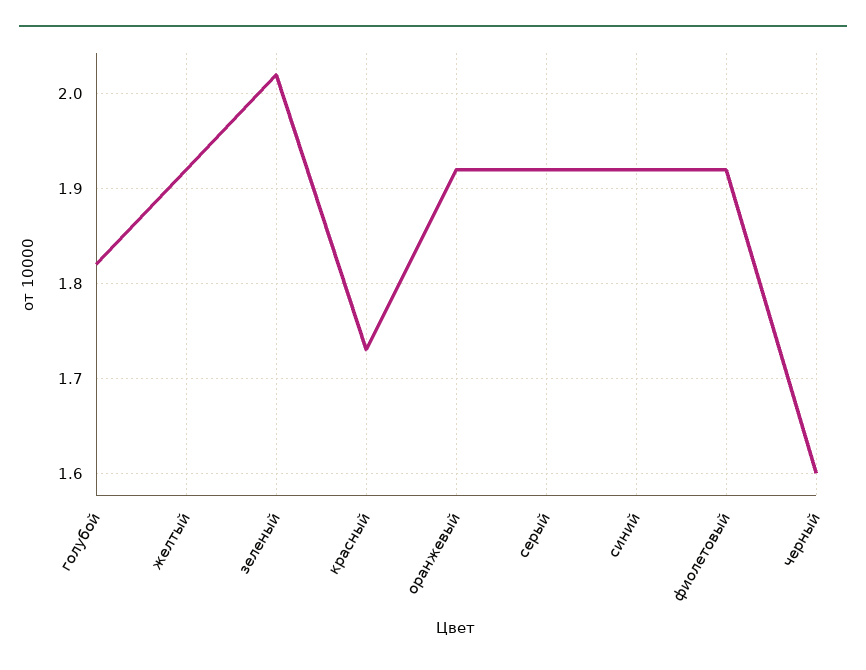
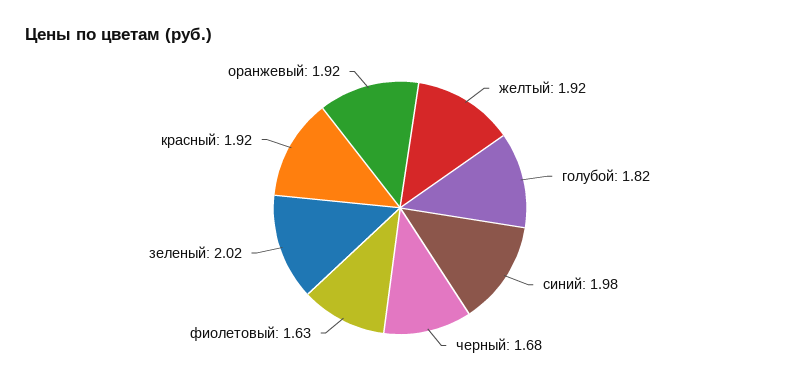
красный: 1.73 -> 1.92
серый: 1.92 -> none
синий: 1.92 -> 1.98
фиолетовый: 1.92 -> 1.63
черный: 1.6 -> 1.68

